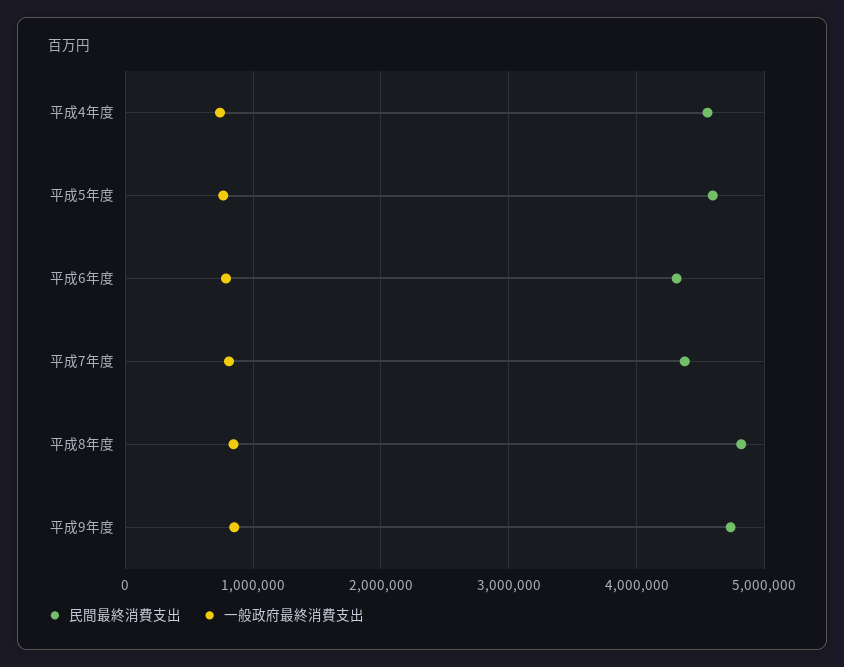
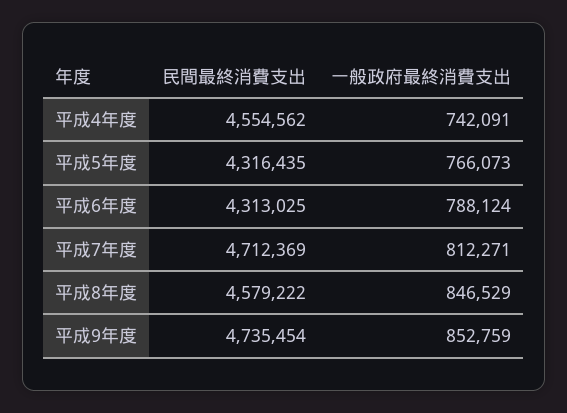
民間最終消費支出, 平成5年度: 4600000 -> 4316435
民間最終消費支出, 平成7年度: 4400000 -> 4712369
民間最終消費支出, 平成8年度: 4800000 -> 4579222

